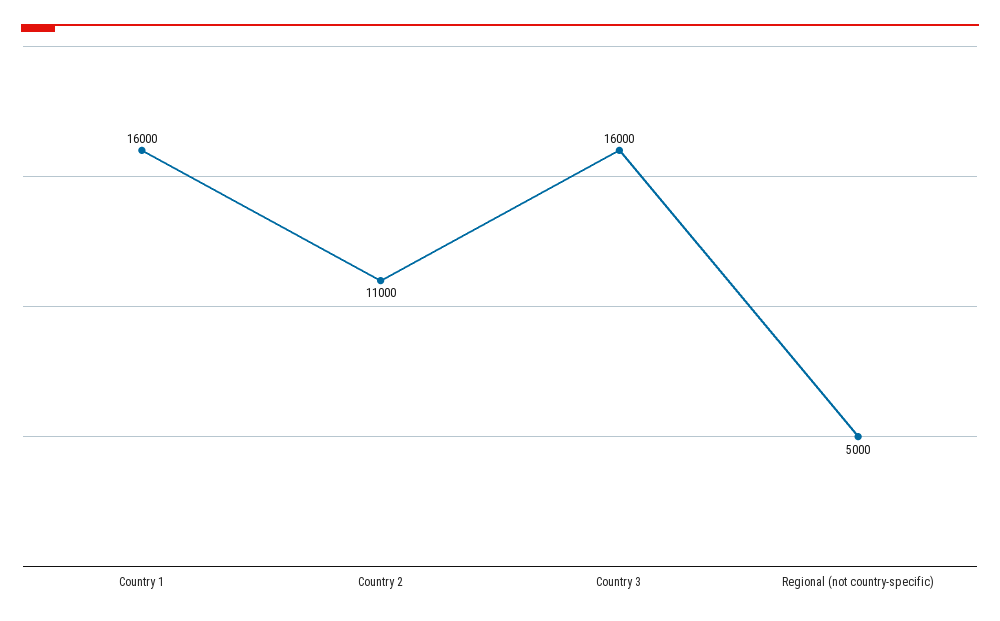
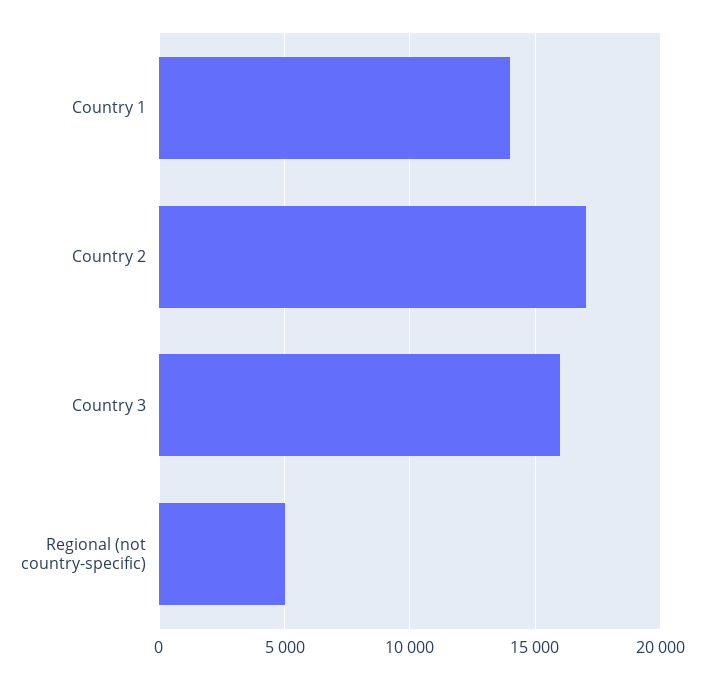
Country 1: 16000 -> 14000
Country 2: 11000 -> 17000

